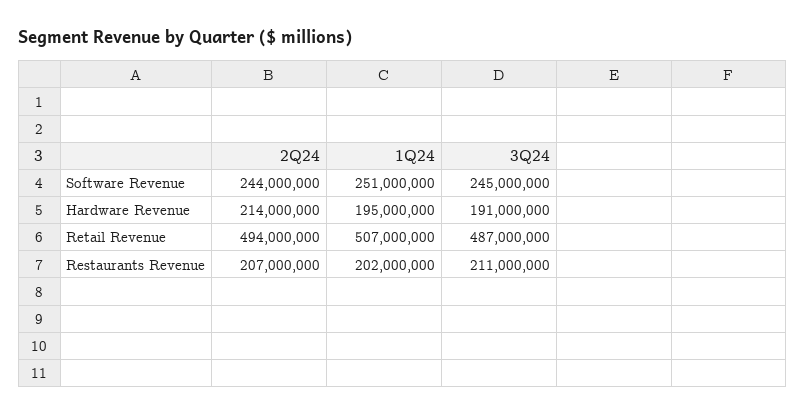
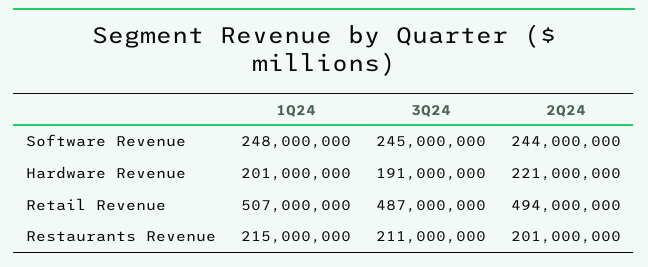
1Q24, Software Revenue: 251000000 -> 248000000
2Q24, Hardware Revenue: 214000000 -> 221000000
1Q24, Hardware Revenue: 195000000 -> 201000000
2Q24, Restaurants Revenue: 207000000 -> 201000000
1Q24, Restaurants Revenue: 202000000 -> 215000000

